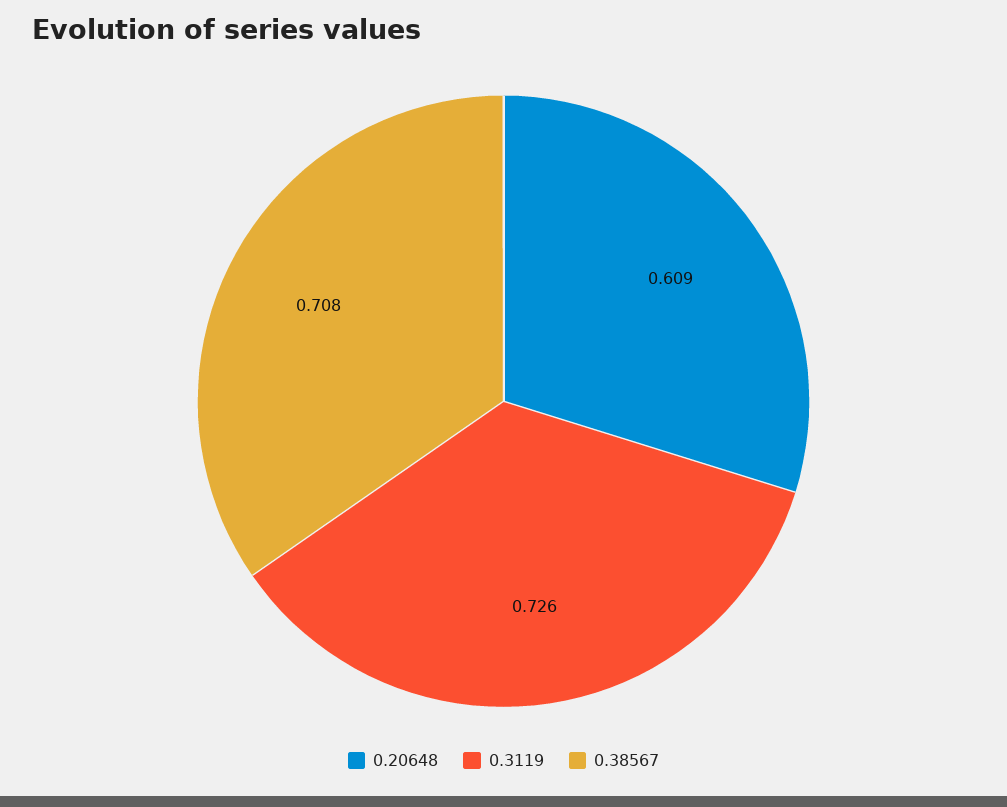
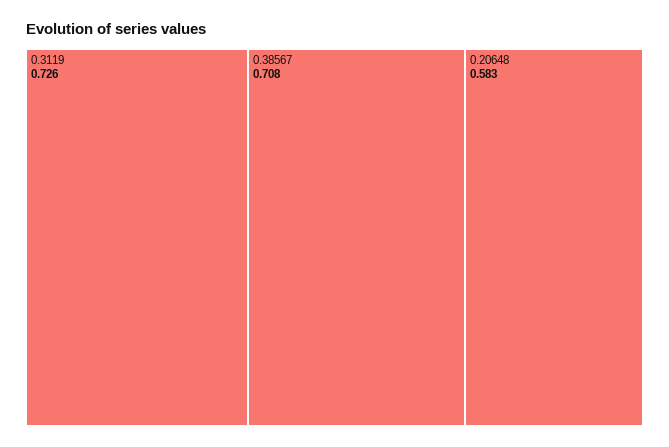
0.20648: 0.609 -> 0.583

